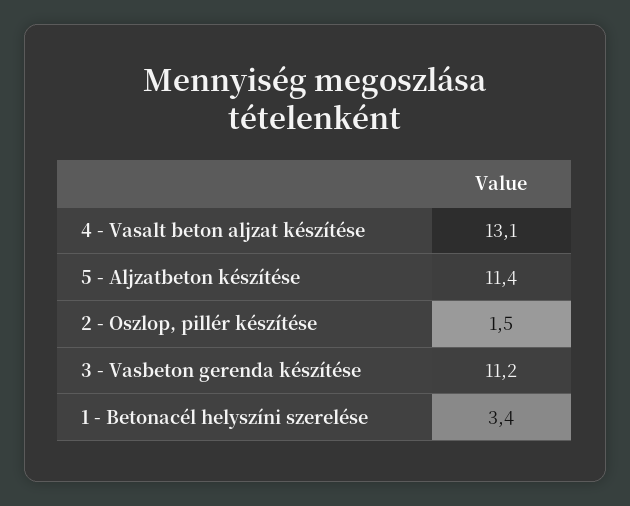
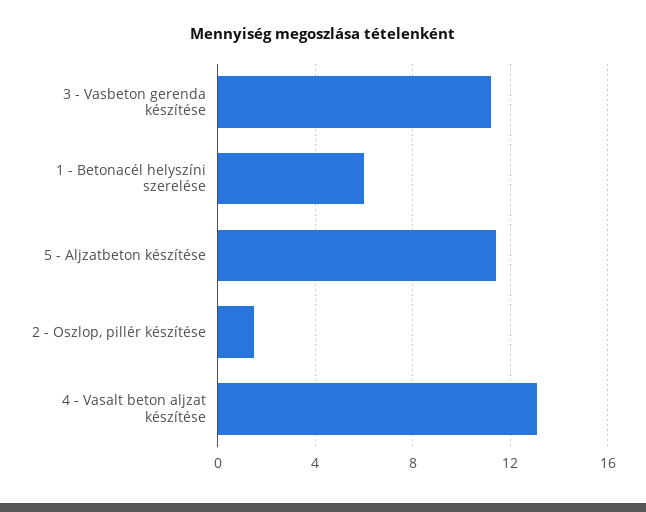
1 - Betonacél helyszíni szerelése: 3.4 -> 6

